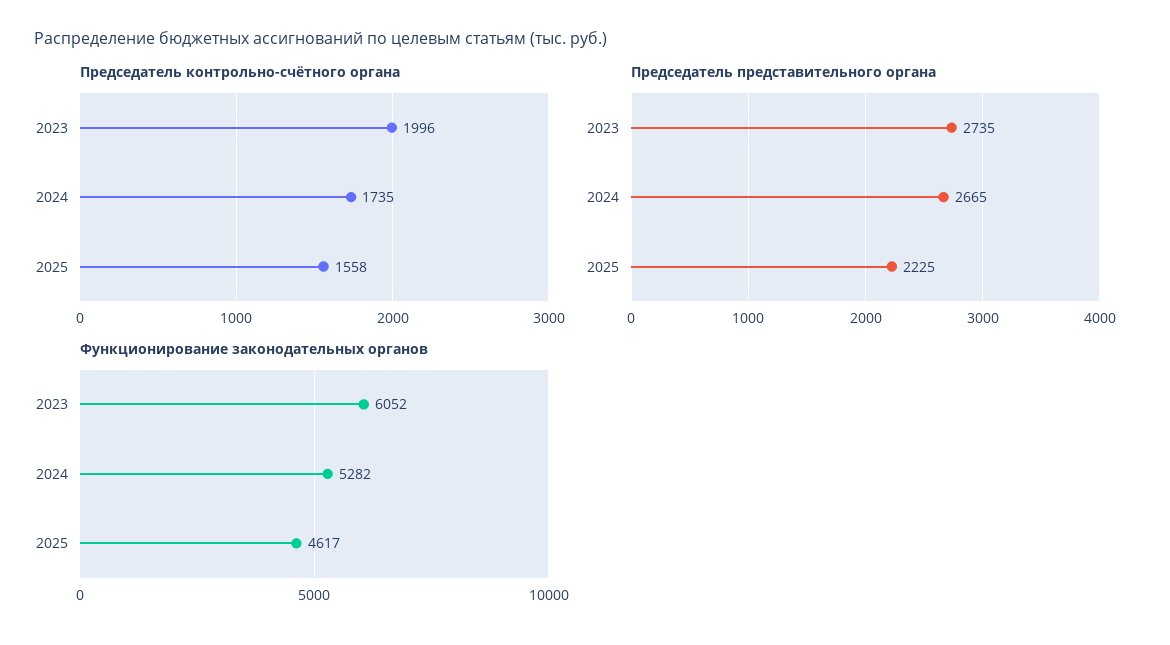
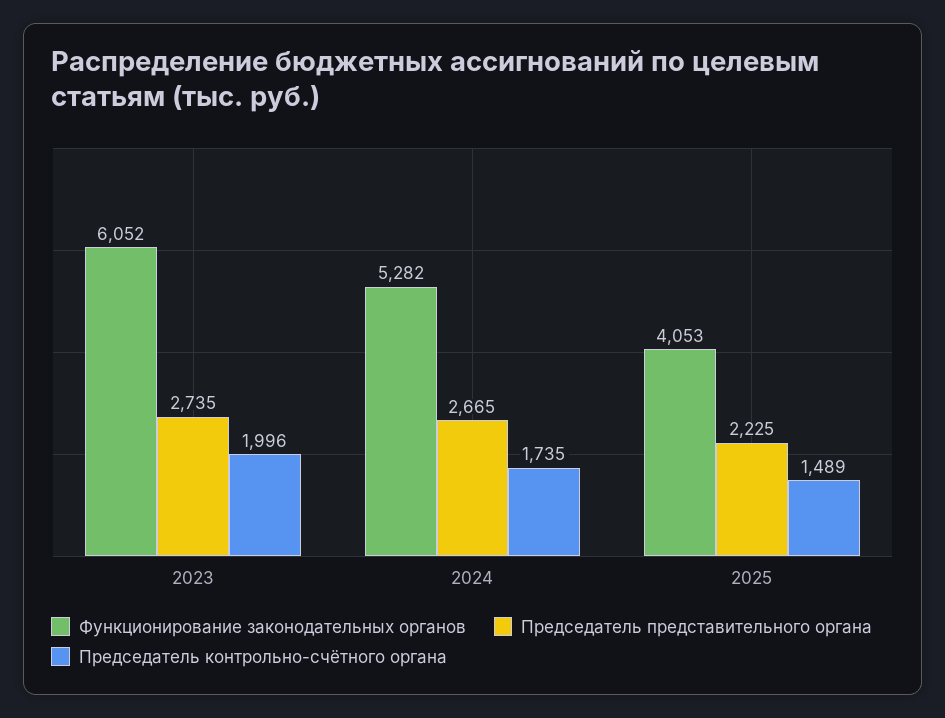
Председатель контрольно-счётного органа, 2025: 1558 -> 1489
Функционирование законодательных органов, 2025: 4617 -> 4053

